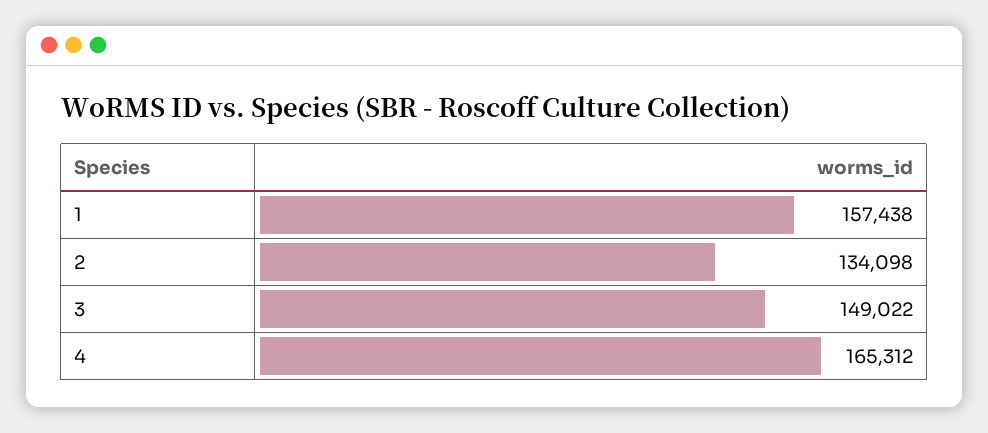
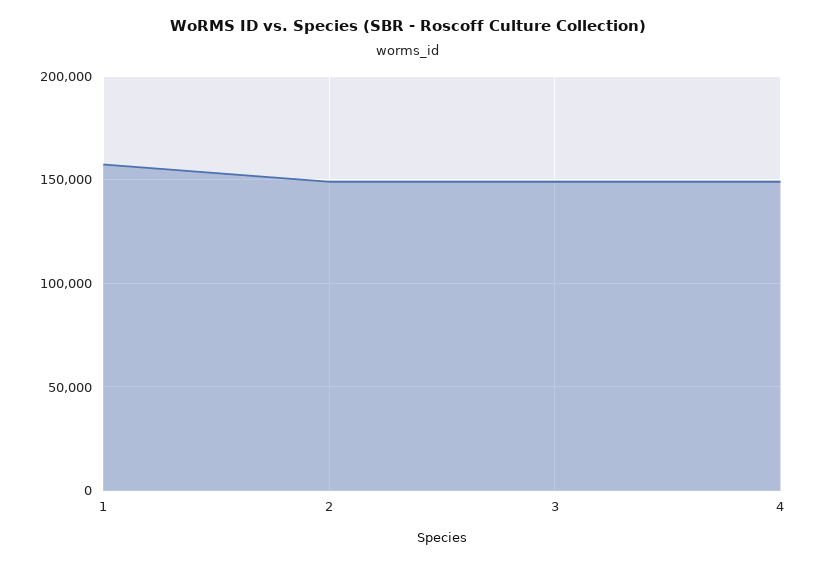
2: 134098 -> 150000
4: 165312 -> 150000

